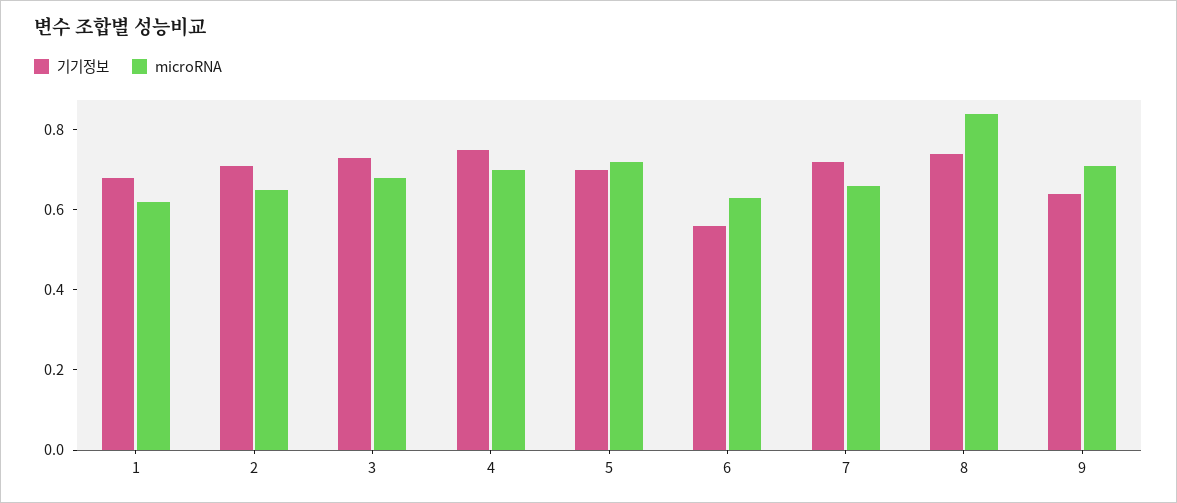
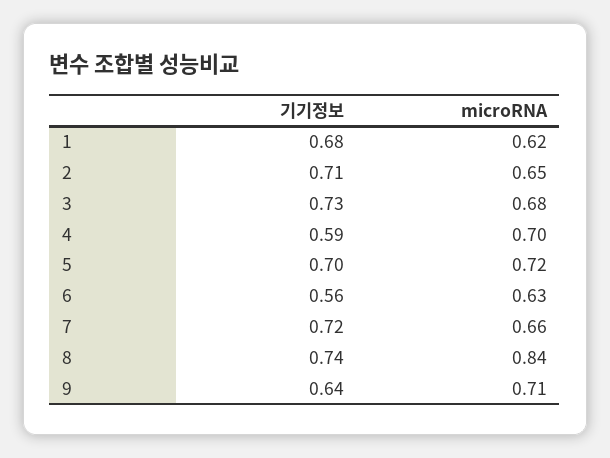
기기정보, 4: 0.75 -> 0.59

